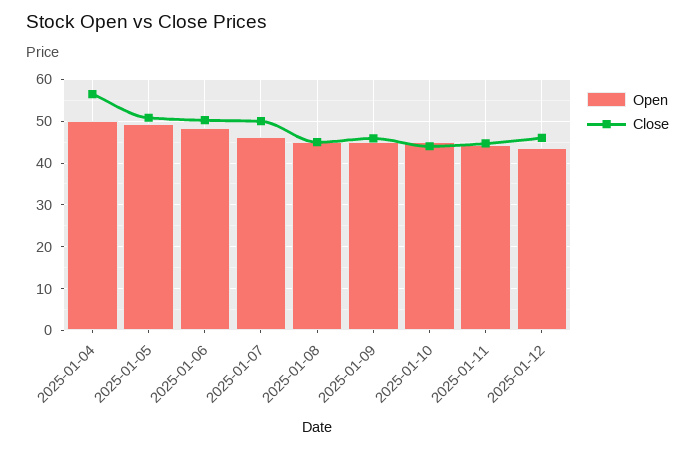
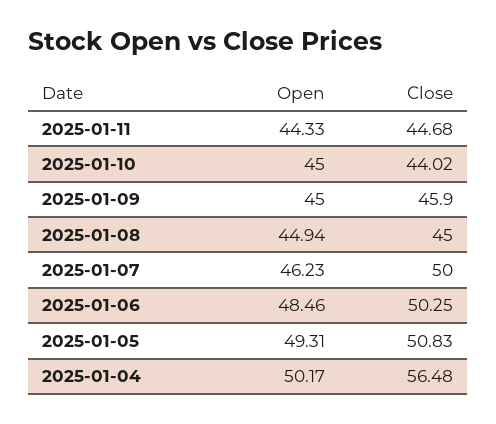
Open, 2025-01-12: 44 -> none
Close, 2025-01-12: 46 -> none

